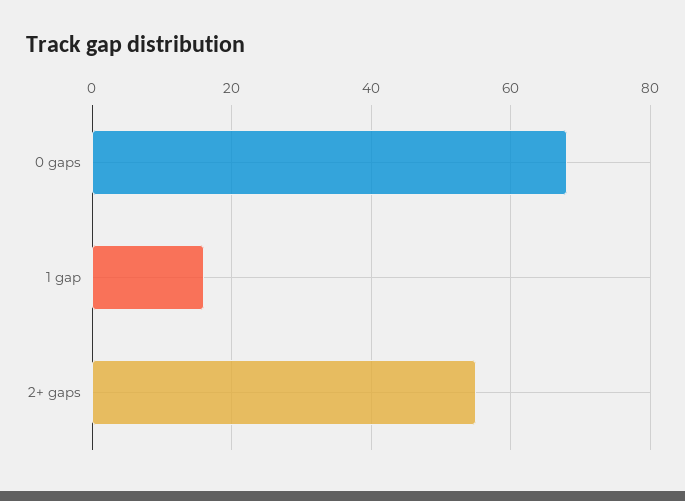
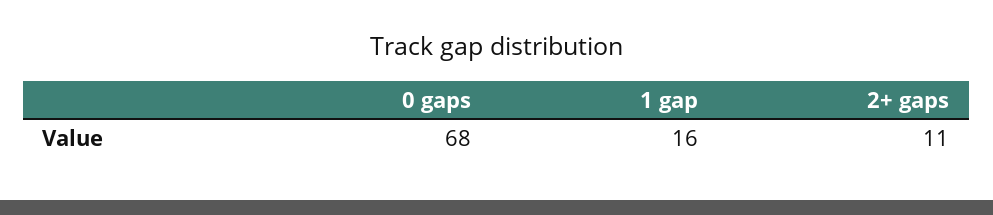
2+ gaps: 55 -> 11

